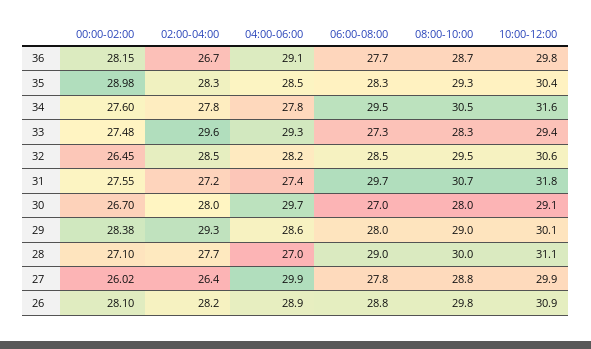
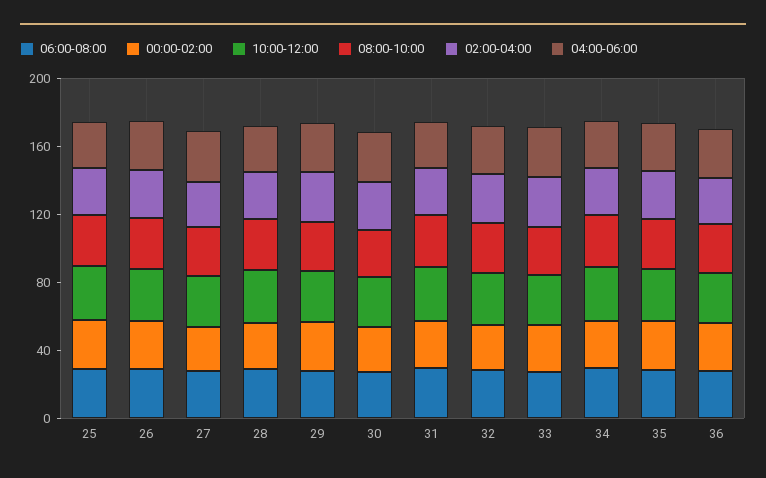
06:00-08:00, 25: none -> 30
00:00-02:00, 25: none -> 30
10:00-12:00, 25: none -> 30
08:00-10:00, 25: none -> 30
02:00-04:00, 25: none -> 30
04:00-06:00, 25: none -> 30

